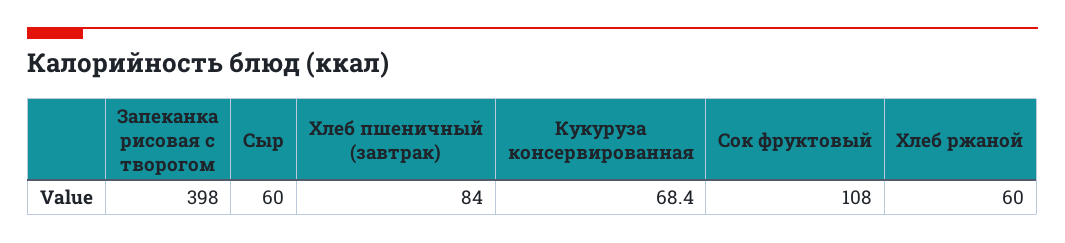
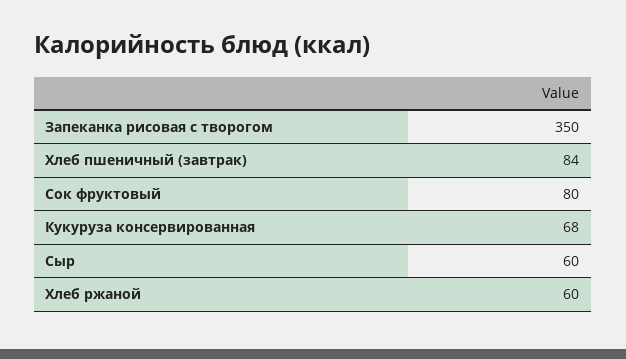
Запеканка рисовая с творогом: 398 -> 350
Сок фруктовый: 108 -> 80

